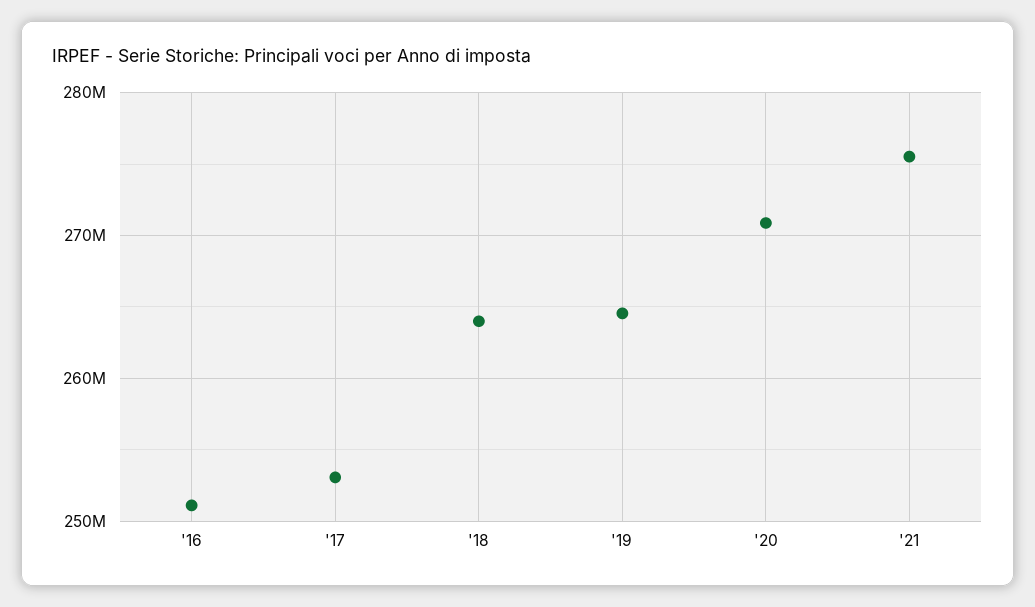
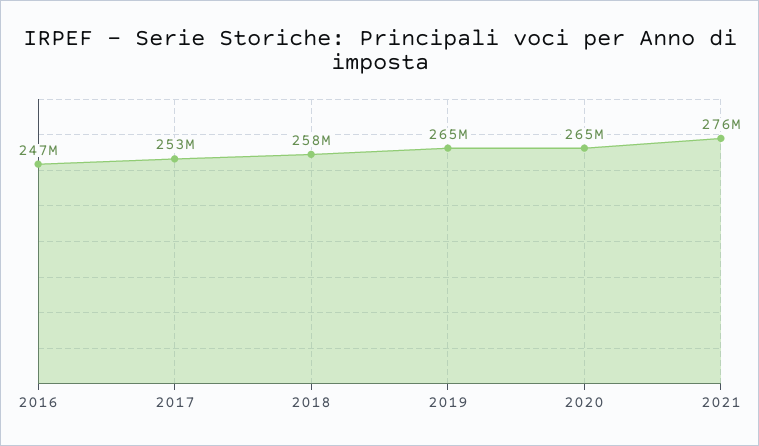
'16: 251000000 -> 247000000
'18: 264000000 -> 258000000
'20: 271000000 -> 265000000

